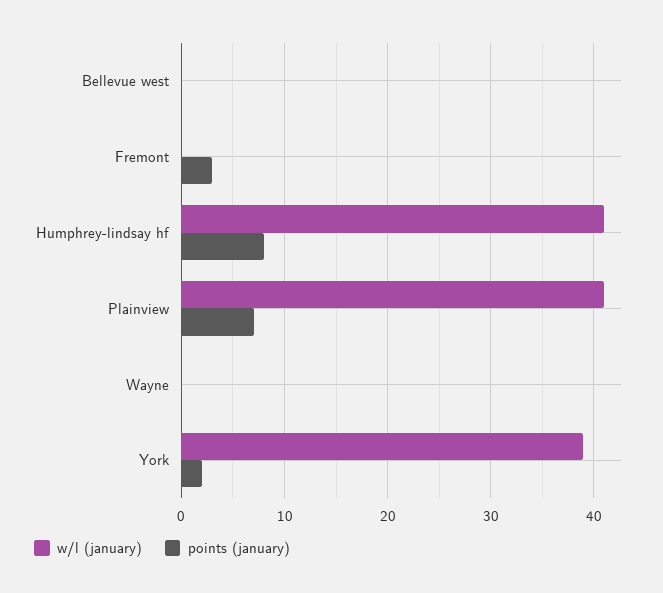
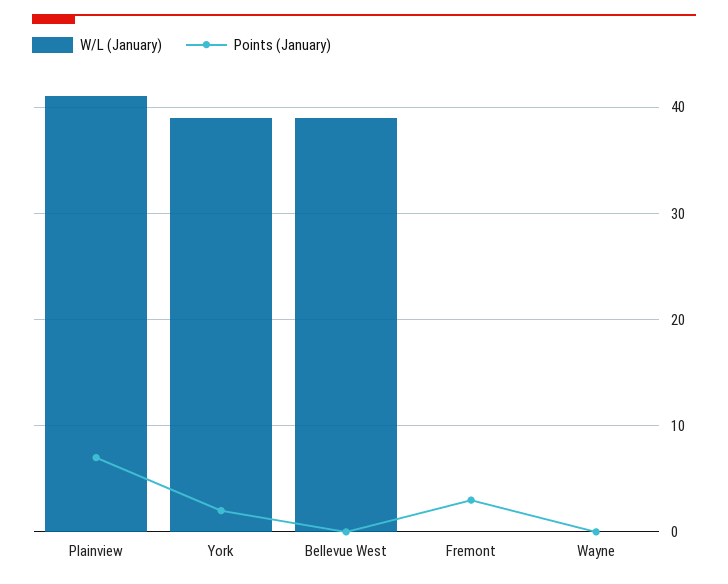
w/l (january), Bellevue west: 0 -> 39
w/l (january), Humphrey-lindsay hf: 41 -> none
points (january), Humphrey-lindsay hf: 8 -> none

